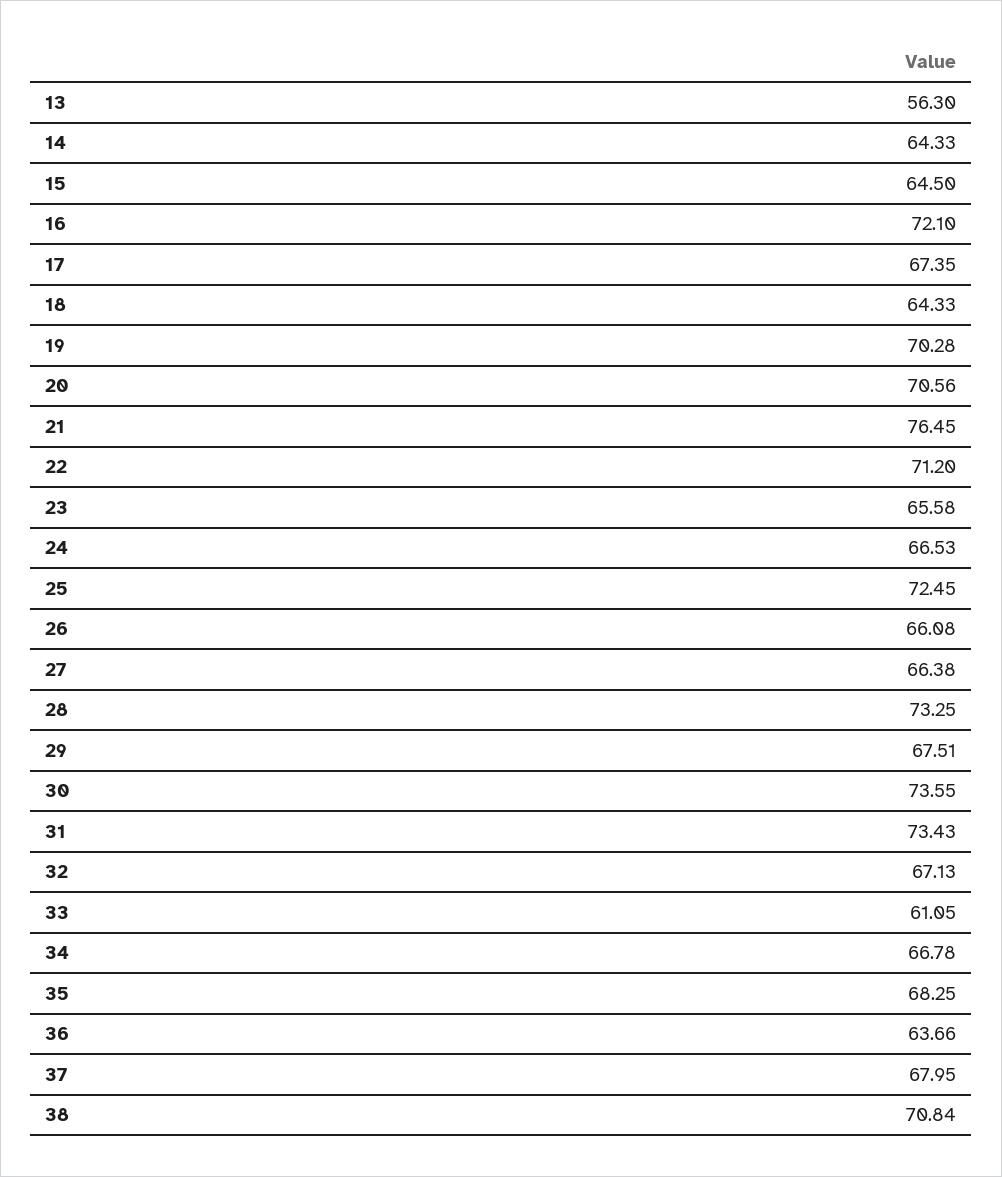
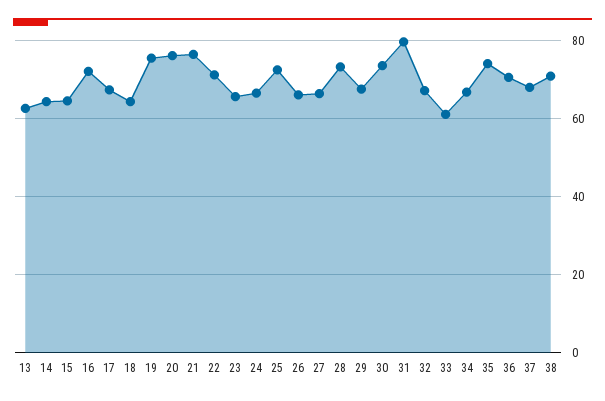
13: 56.3 -> 62
19: 70.28 -> 76
20: 70.56 -> 76
31: 73.43 -> 80
35: 68.25 -> 74
36: 63.66 -> 70

